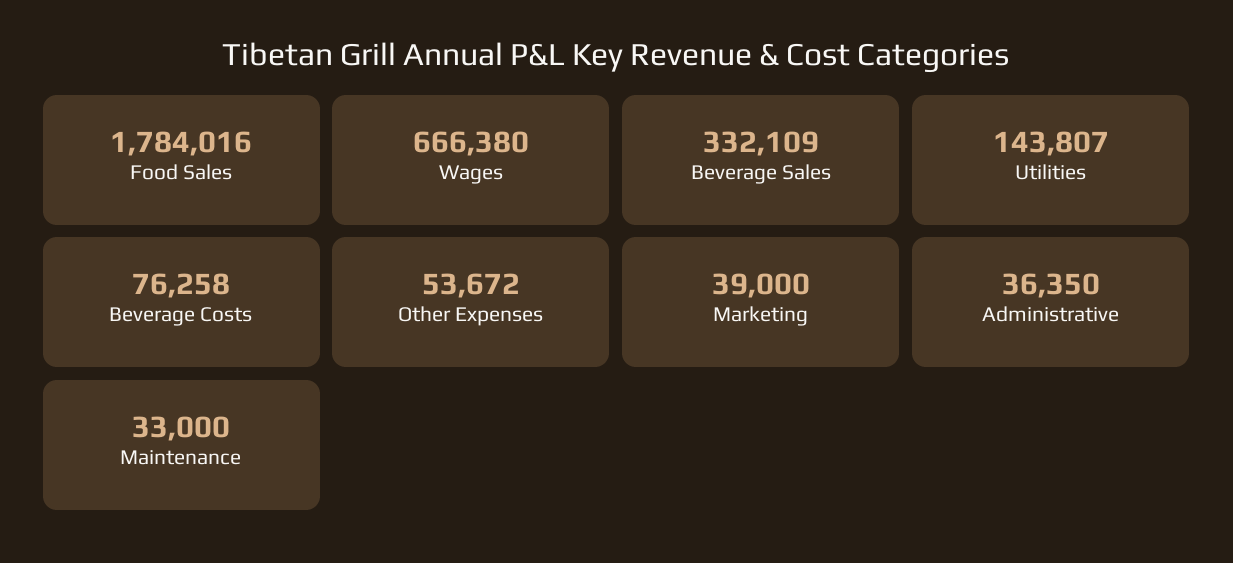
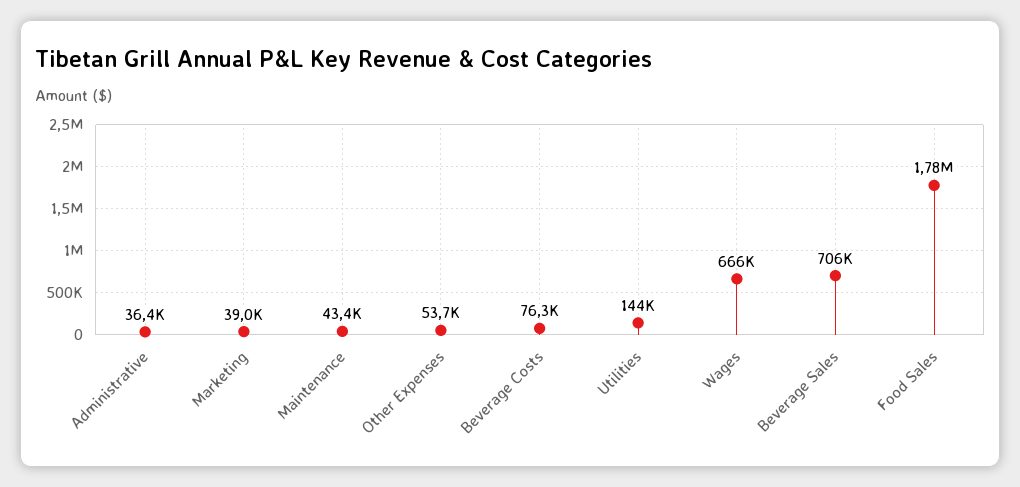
Beverage Sales: 332109 -> 706000
Maintenance: 33000 -> 43400

